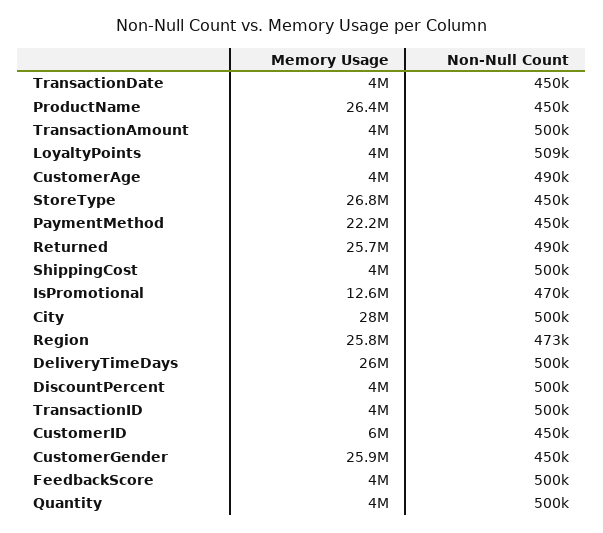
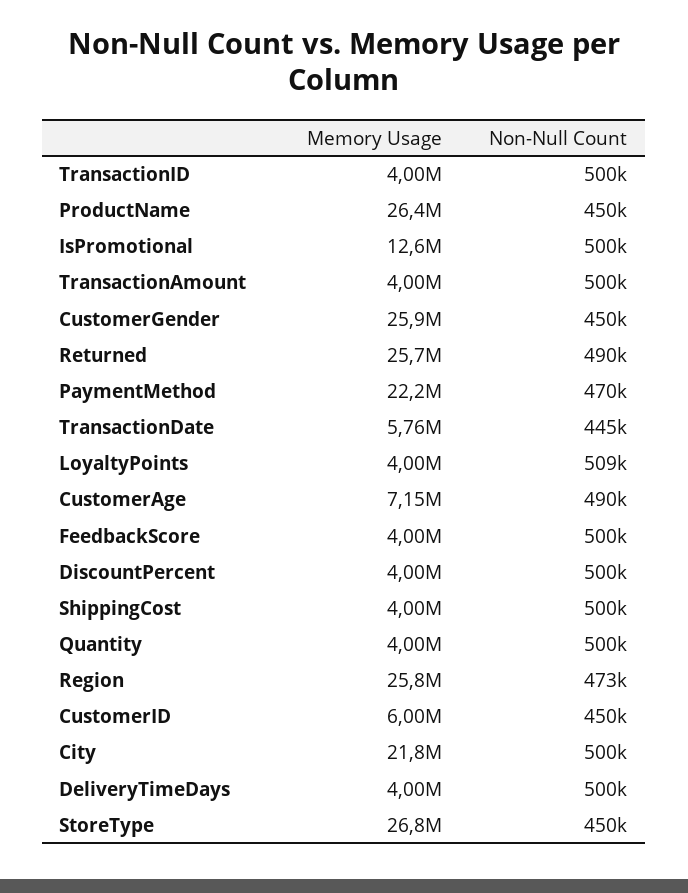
Memory Usage, TransactionDate: 4000000 -> 5760000
Non-Null Count, TransactionDate: 450000 -> 445000
Memory Usage, CustomerAge: 4000000 -> 7150000
Non-Null Count, PaymentMethod: 450000 -> 470000
Non-Null Count, IsPromotional: 470000 -> 500000
Memory Usage, City: 28000000 -> 21800000
Memory Usage, DeliveryTimeDays: 26000000 -> 4000000

